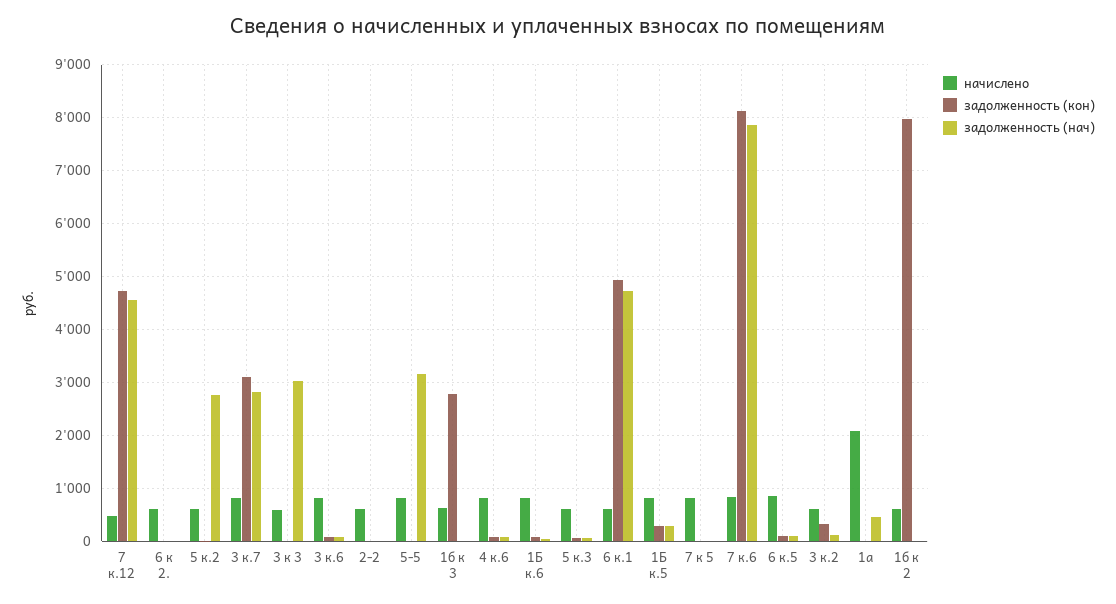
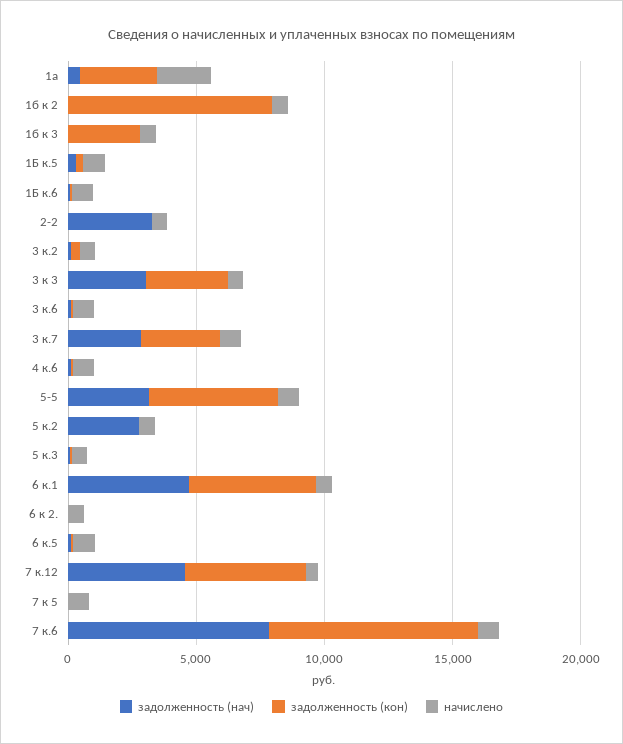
задолженность (кон), 3 к 3: 0 -> 3000
задолженность (нач), 2-2: 0 -> 3000
задолженность (кон), 5-5: 0 -> 5000
задолженность (кон), 1а: 0 -> 3000

